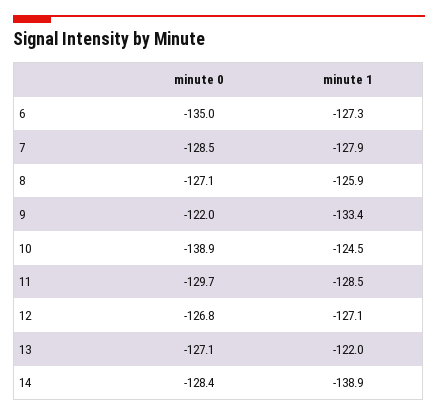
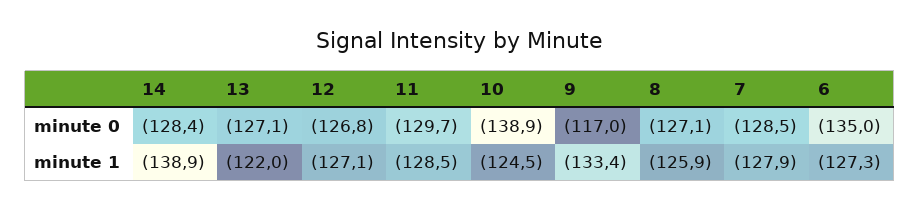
minute 0, 9: -122 -> -117

